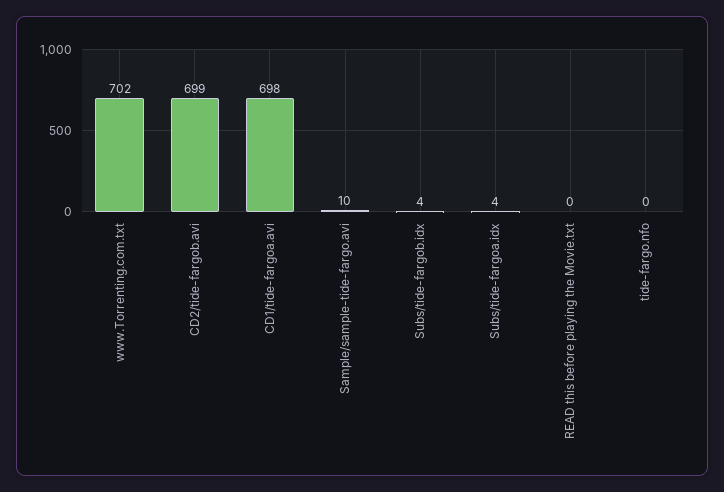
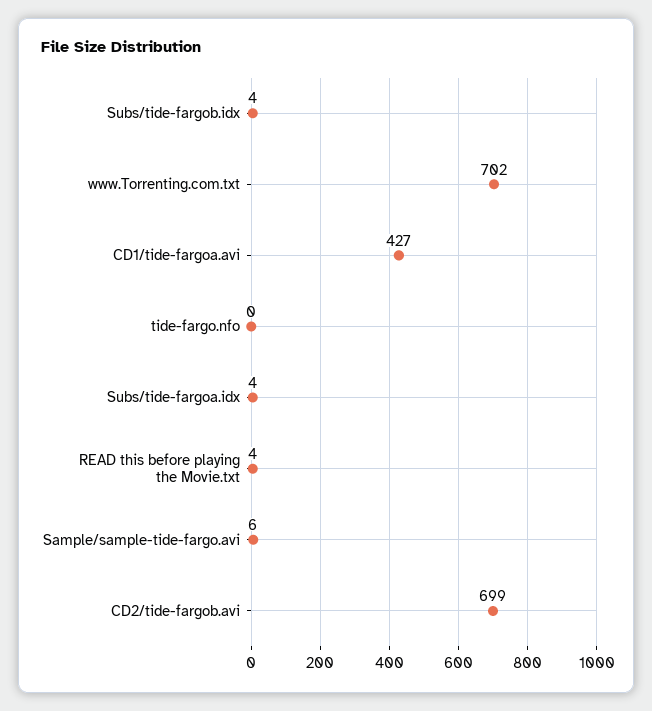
CD1/tide-fargoa.avi: 698 -> 427
Sample/sample-tide-fargo.avi: 10 -> 6
READ this before playing the Movie.txt: 0 -> 4

